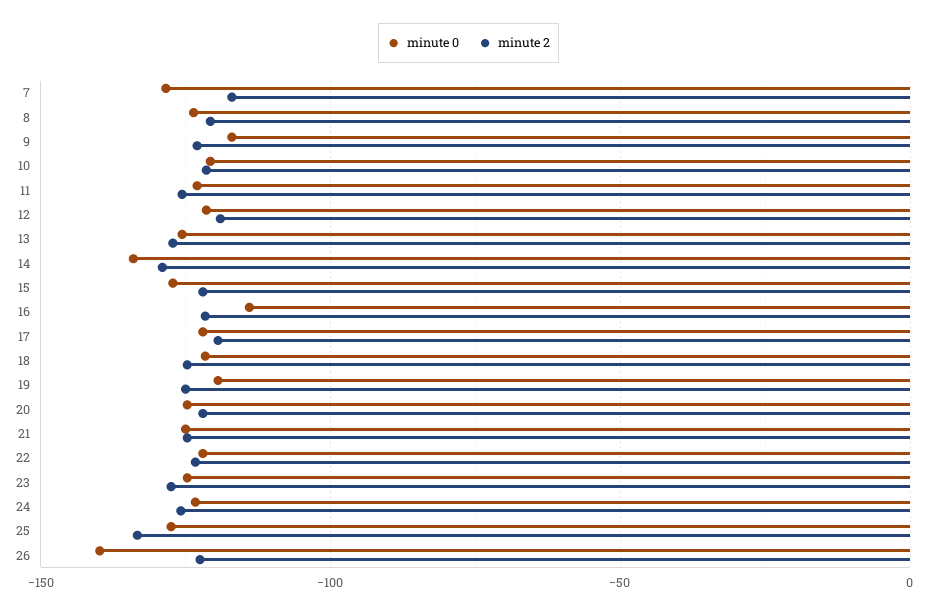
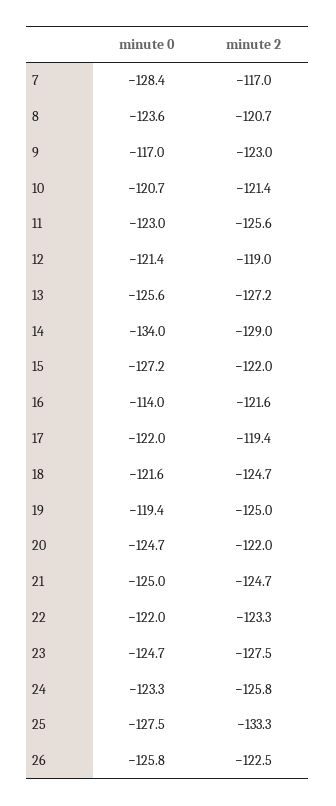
minute 0, 26: -140 -> -125.8

